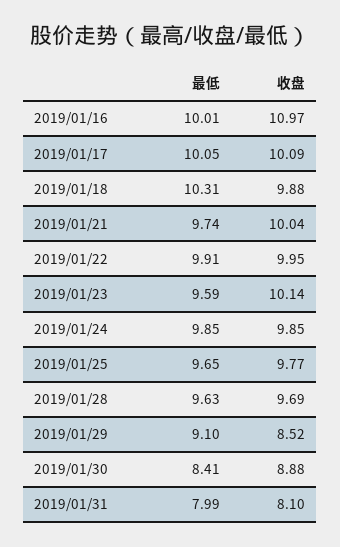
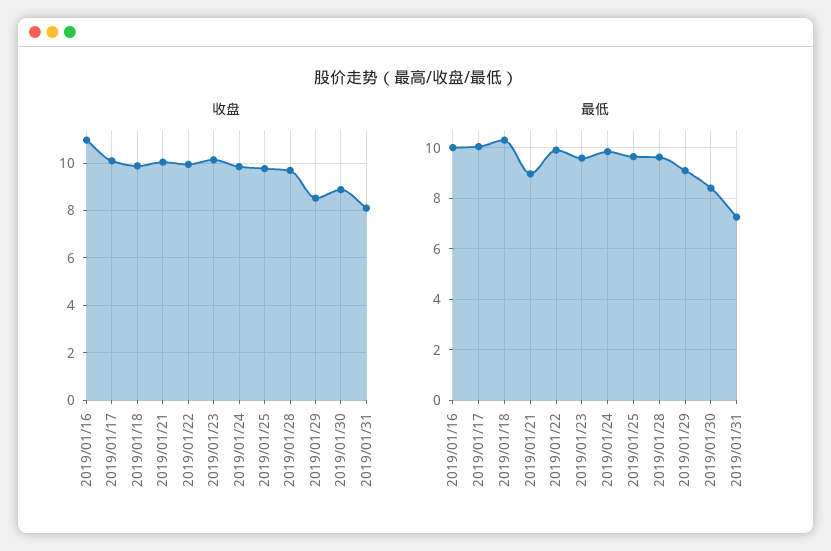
最低, 2019/01/21: 9.74 -> 9
最低, 2019/01/31: 7.99 -> 7.25

